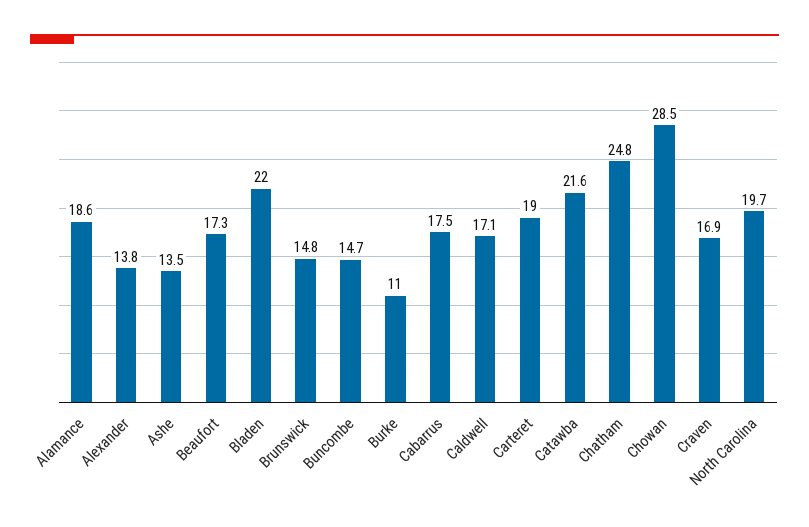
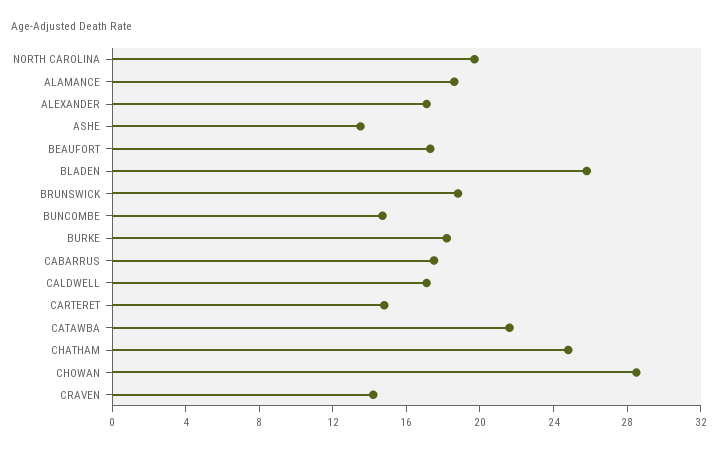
Alexander: 13.8 -> 17
Bladen: 22 -> 26
Brunswick: 14.8 -> 19
Burke: 11 -> 18
Carteret: 19 -> 15
Craven: 16.9 -> 14

